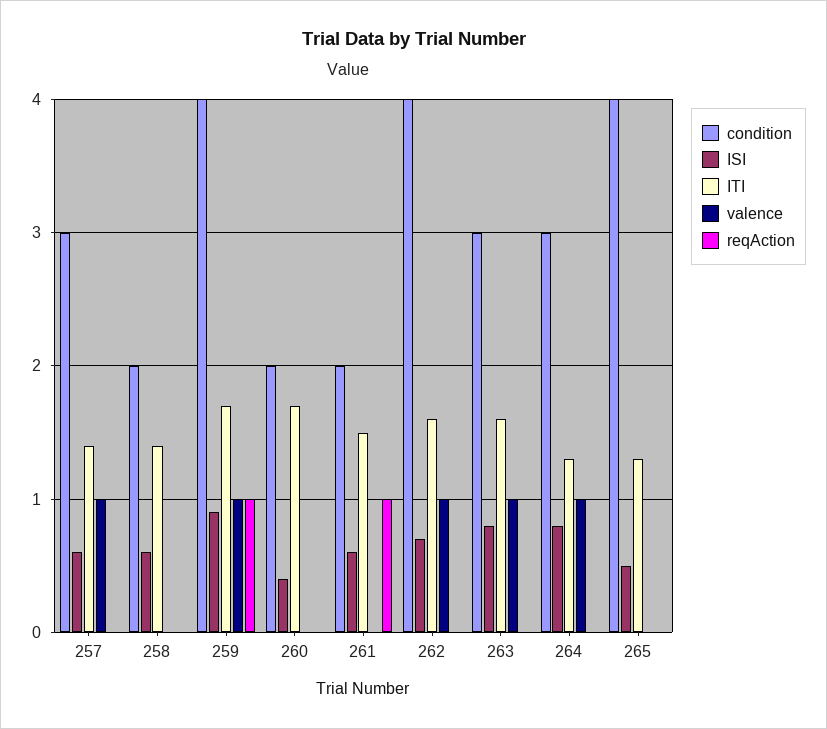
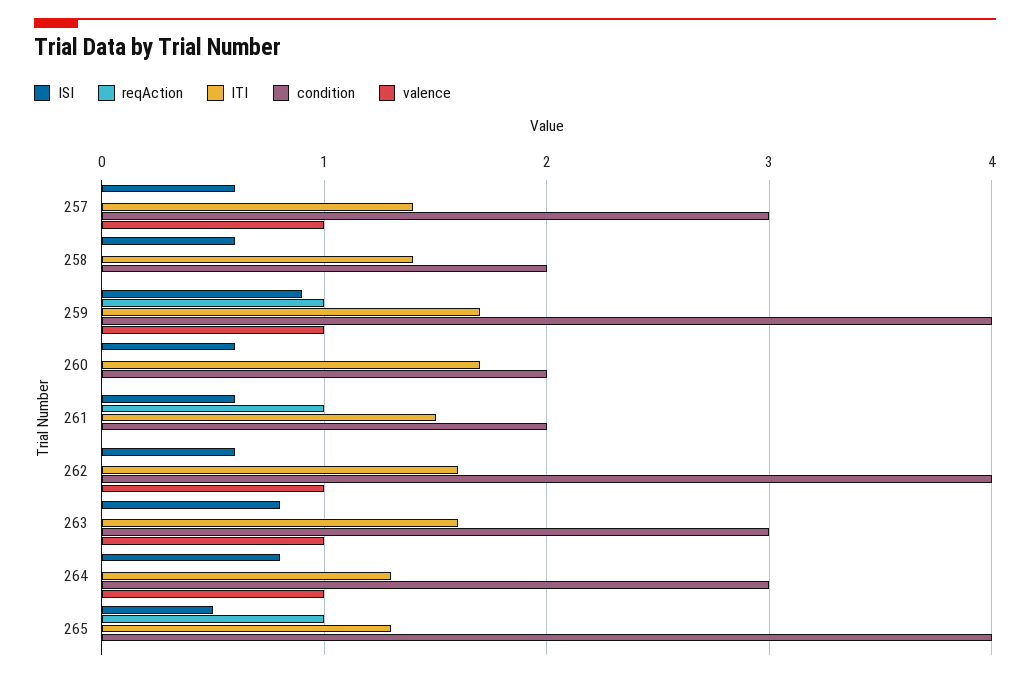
ISI, 260: 0.4 -> 0.6
ISI, 262: 0.7 -> 0.6
reqAction, 265: 0 -> 1

